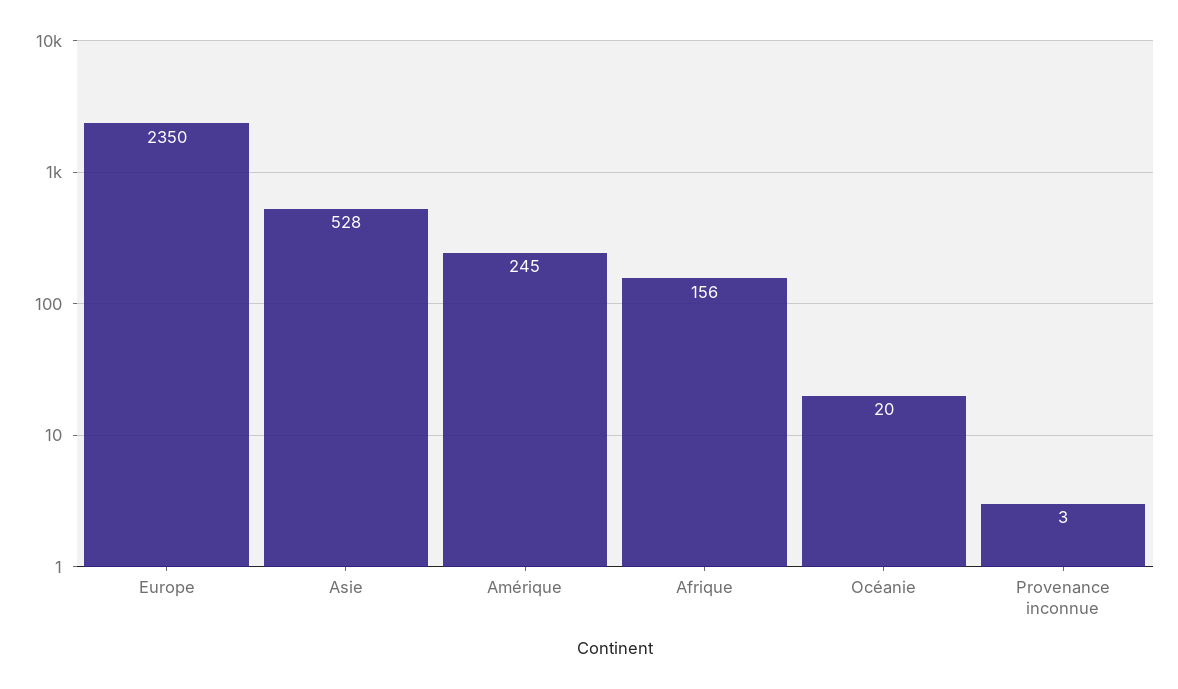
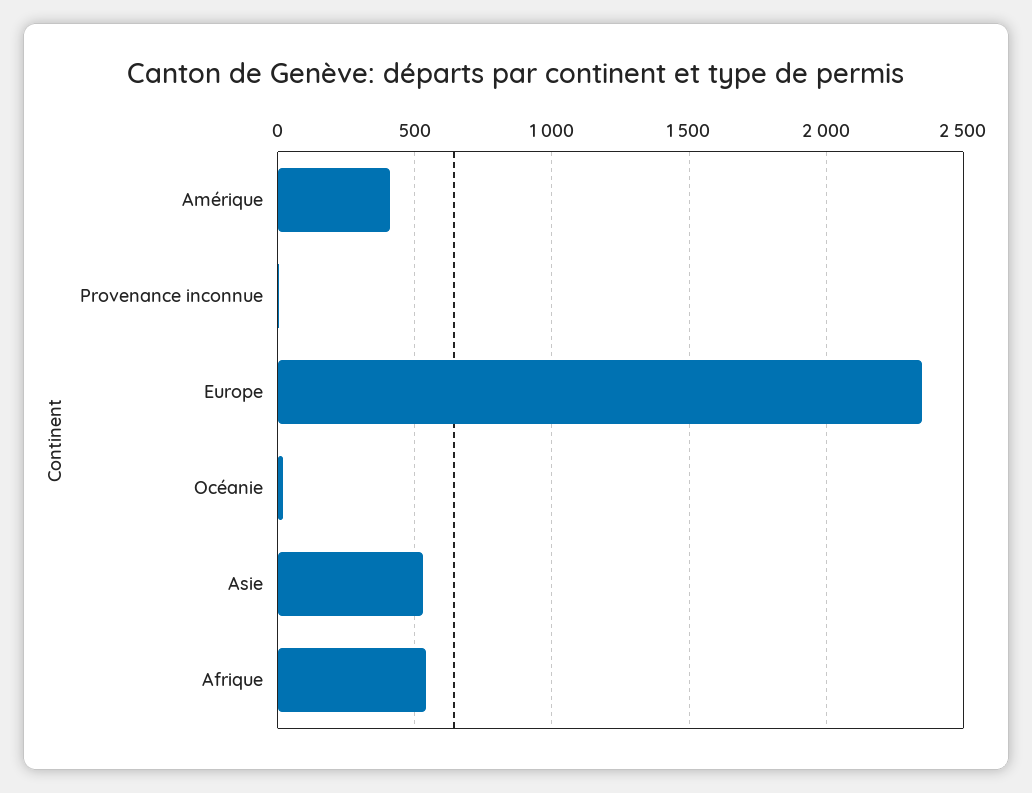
Amérique: 245 -> 400
Afrique: 156 -> 550

